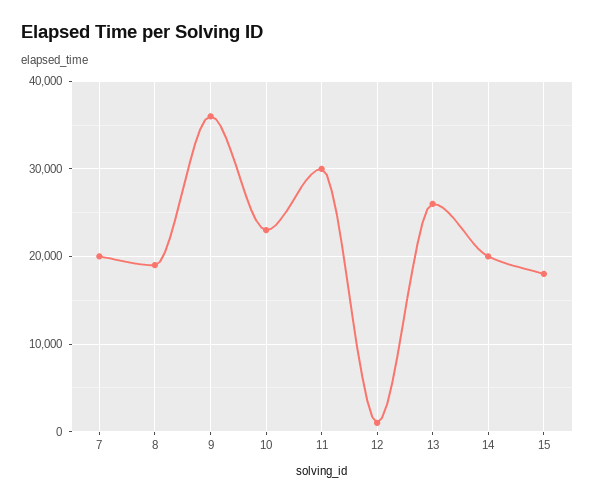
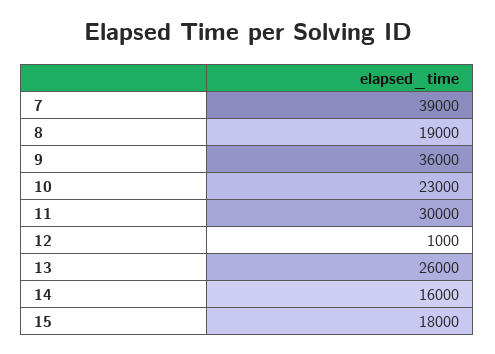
7: 20000 -> 39000
14: 20000 -> 16000

